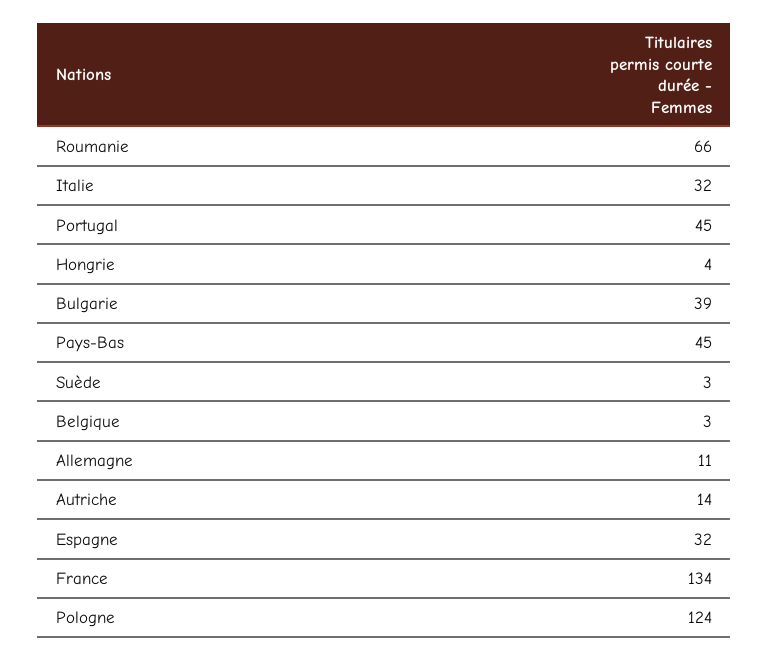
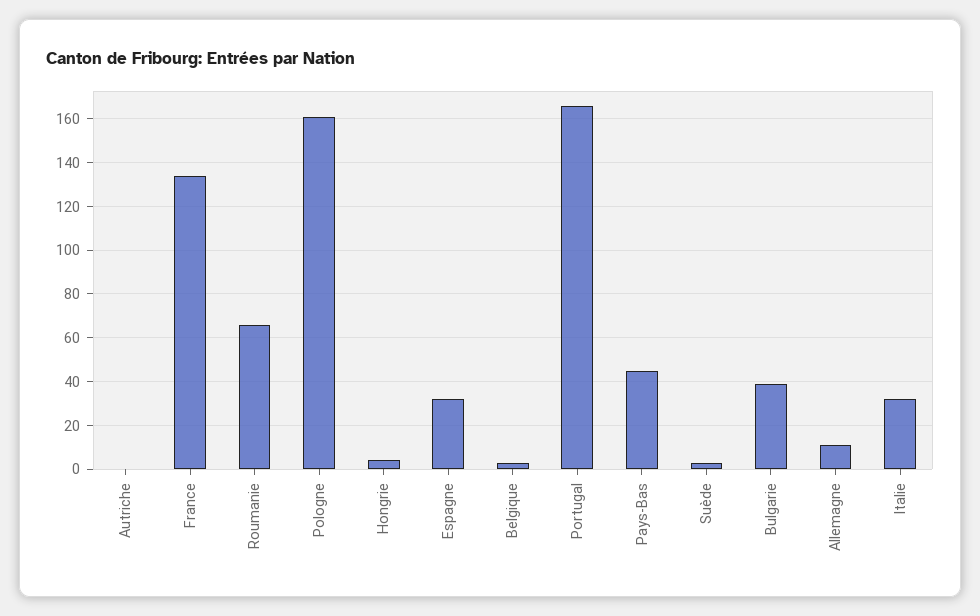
Portugal: 45 -> 165
Autriche: 14 -> 0
Pologne: 124 -> 160

